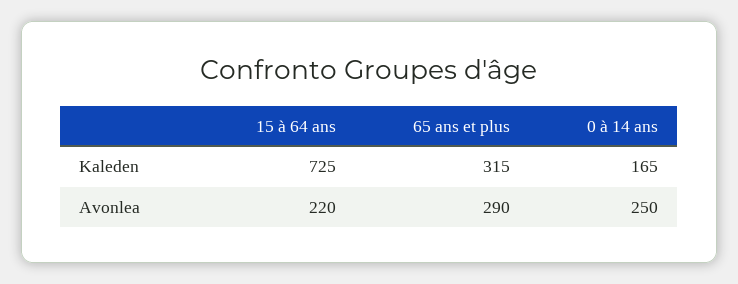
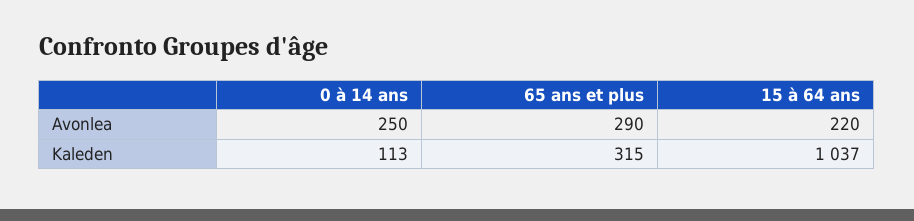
15 à 64 ans, Kaleden: 725 -> 1037
0 à 14 ans, Kaleden: 165 -> 113

